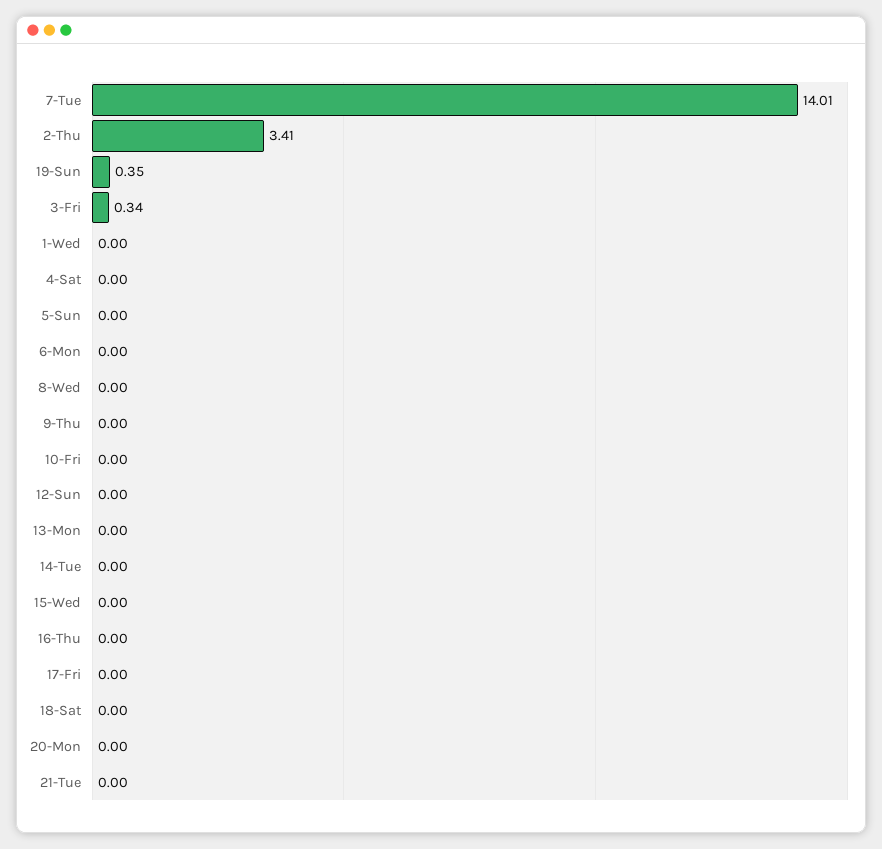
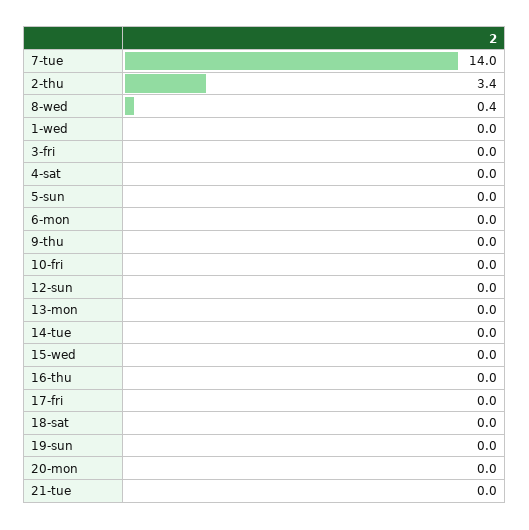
19-Sun: 0.35 -> 0
3-Fri: 0.34 -> 0
8-Wed: 0 -> 0.4

